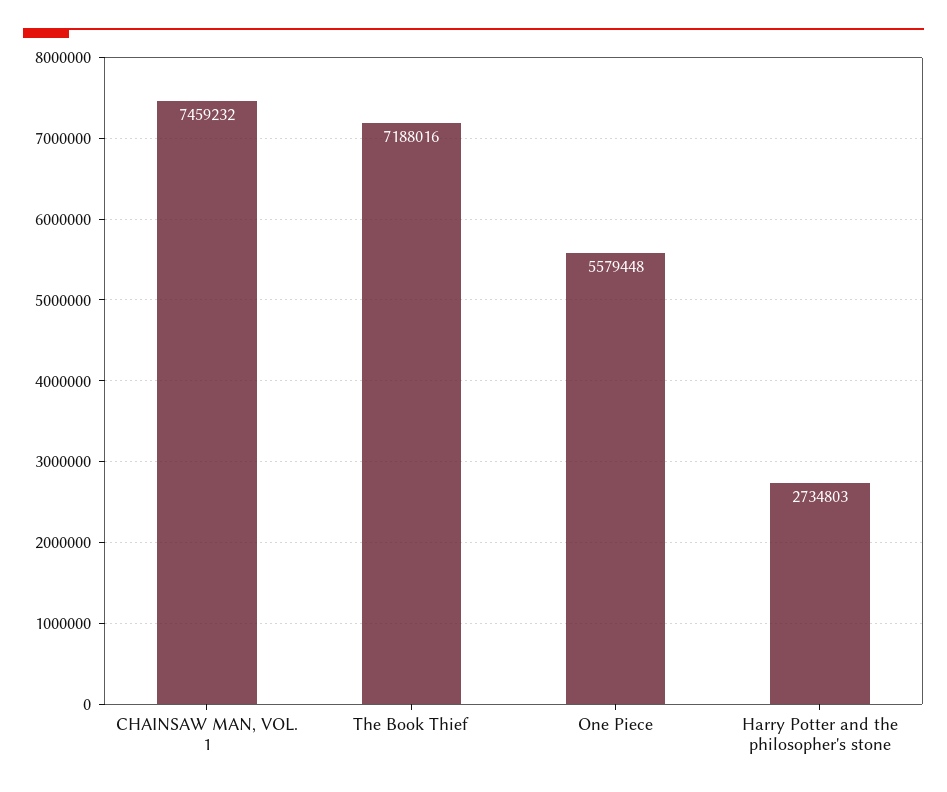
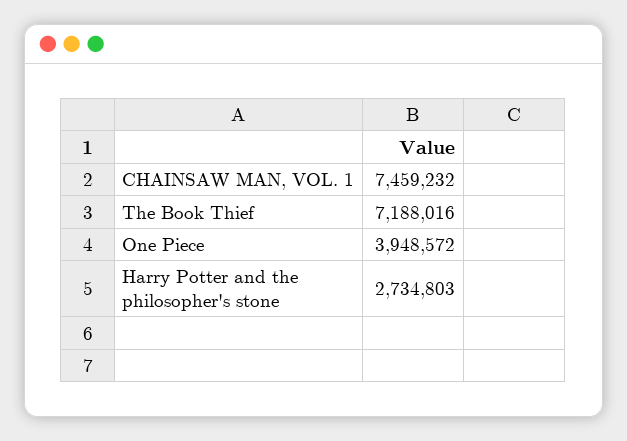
One Piece: 5579448 -> 3948572

